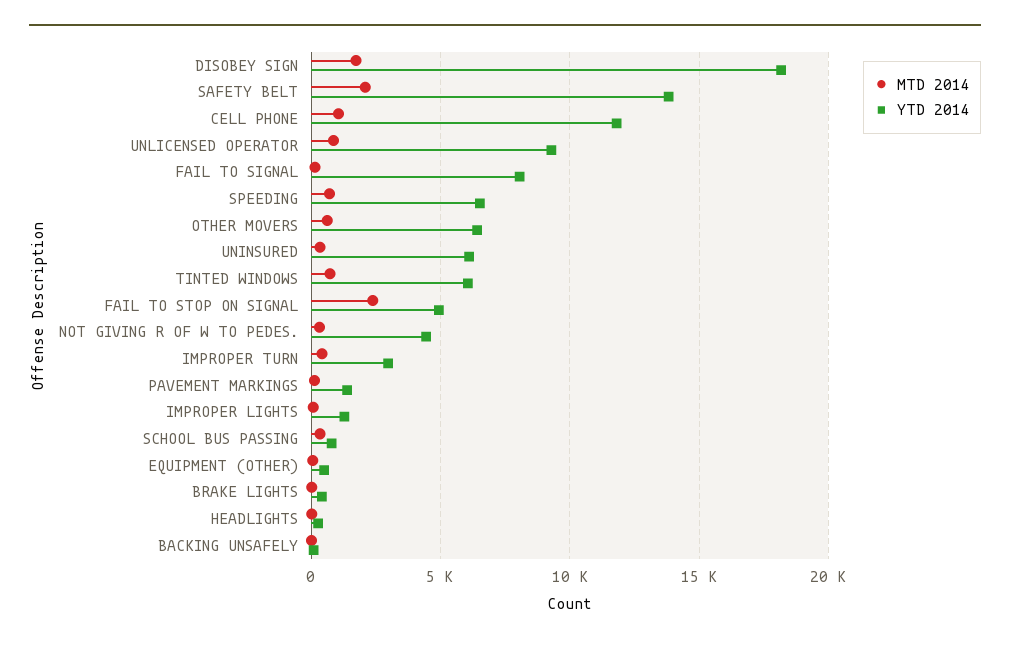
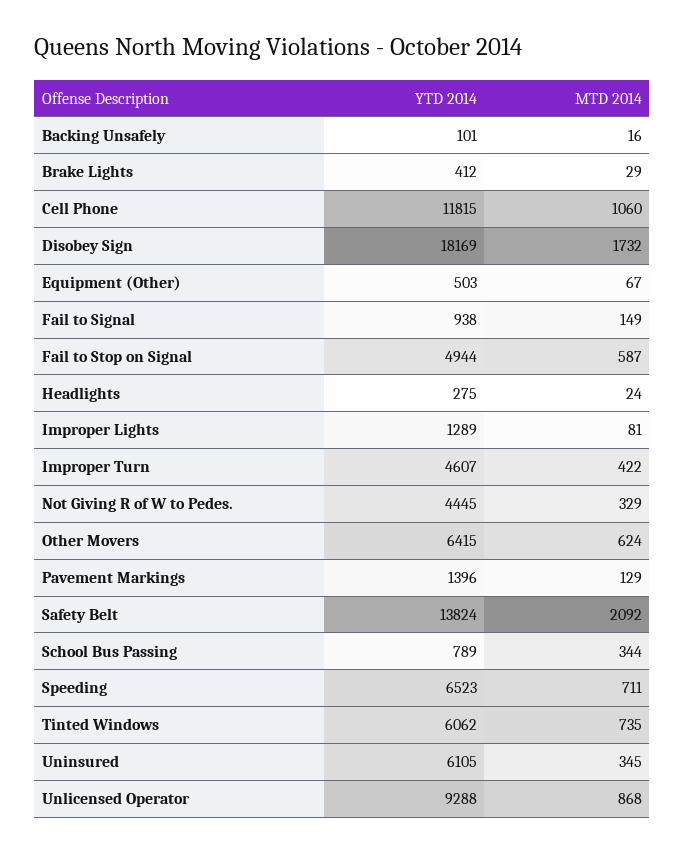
YTD 2014, FAIL TO SIGNAL: 8000 -> 938
MTD 2014, FAIL TO STOP ON SIGNAL: 2500 -> 587
YTD 2014, IMPROPER TURN: 3000 -> 4607

